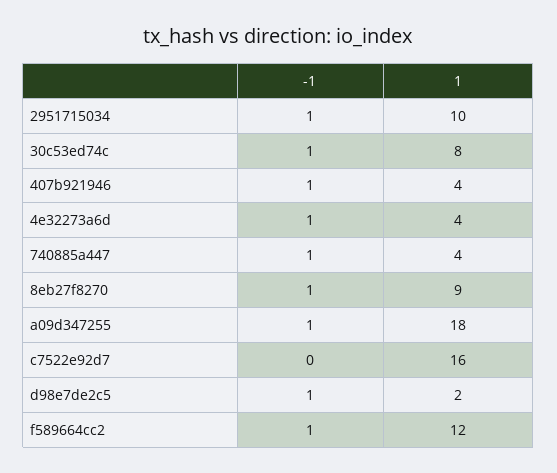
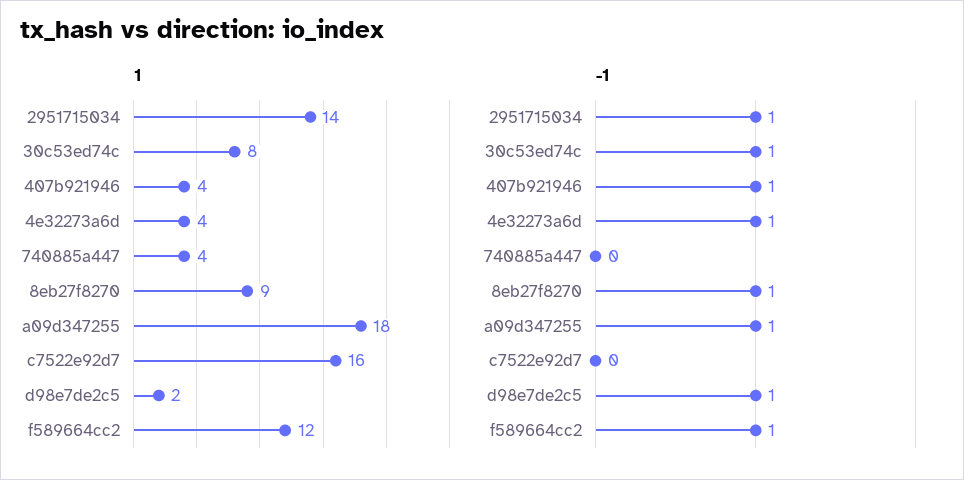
1, 2951715034: 10 -> 14
-1, 740885a447: 1 -> 0

